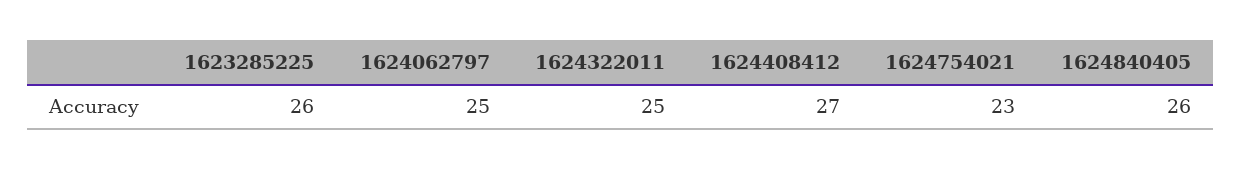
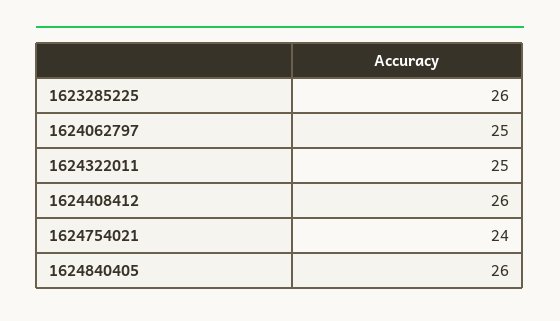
1624408412: 27 -> 26
1624754021: 23 -> 24

